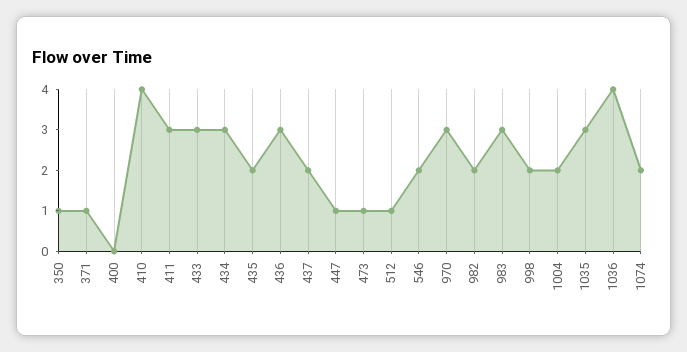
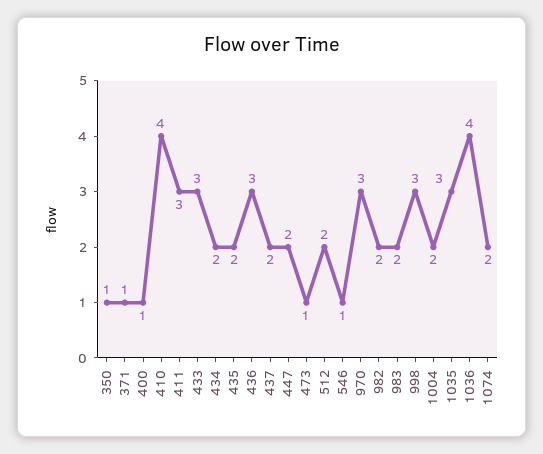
400: 0 -> 1
434: 3 -> 2
447: 1 -> 2
512: 1 -> 2
546: 2 -> 1
983: 3 -> 2
998: 2 -> 3

